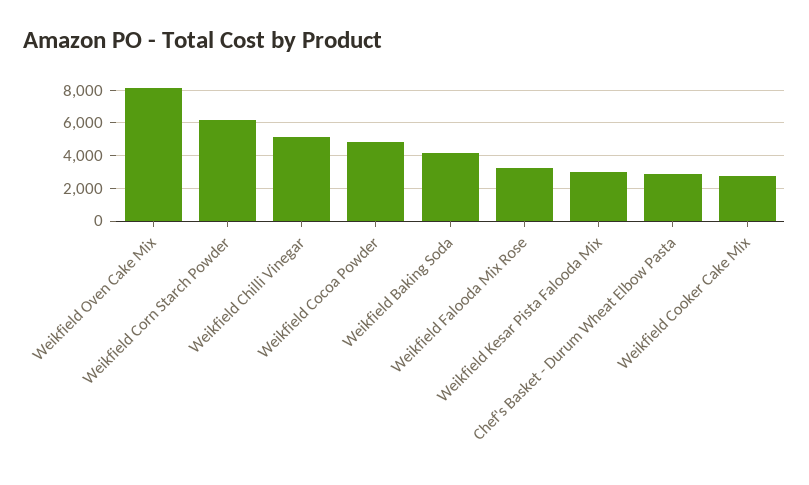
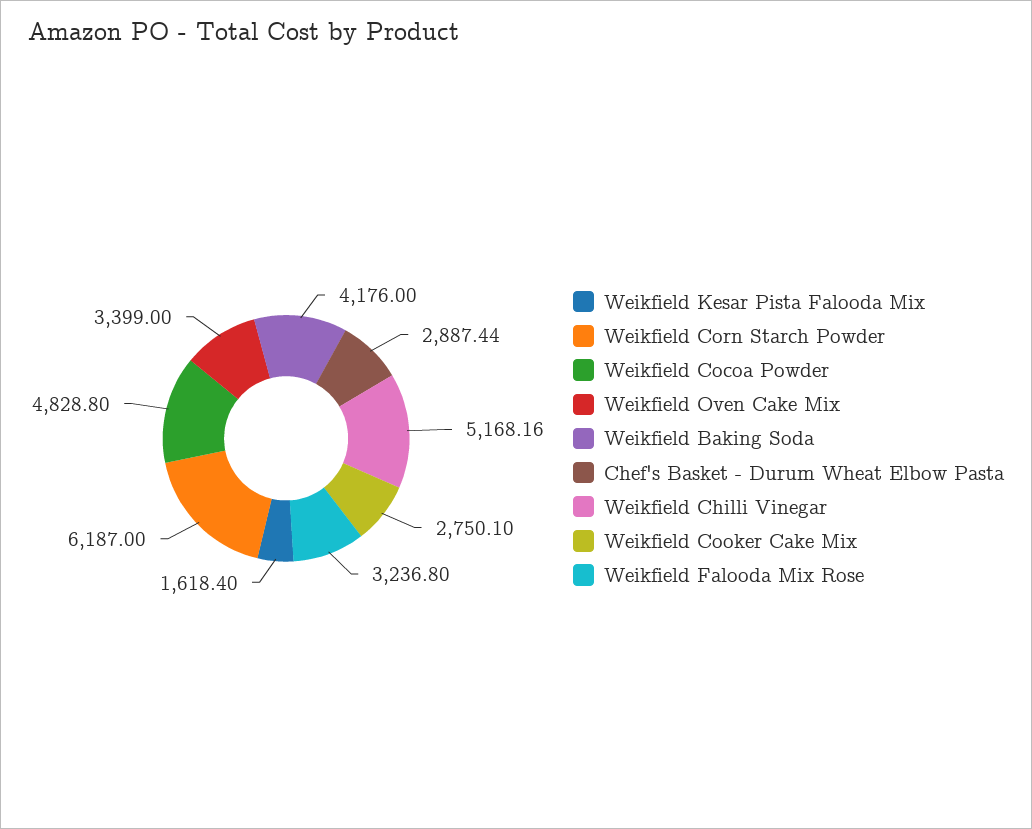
Weikfield Oven Cake Mix: 8000 -> 3399
Weikfield Kesar Pista Falooda Mix: 3000 -> 1618.4

